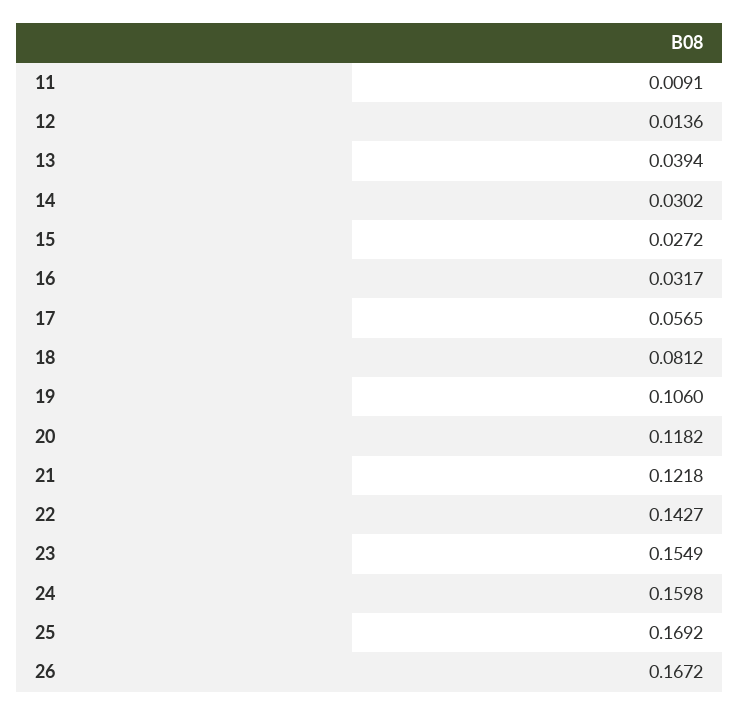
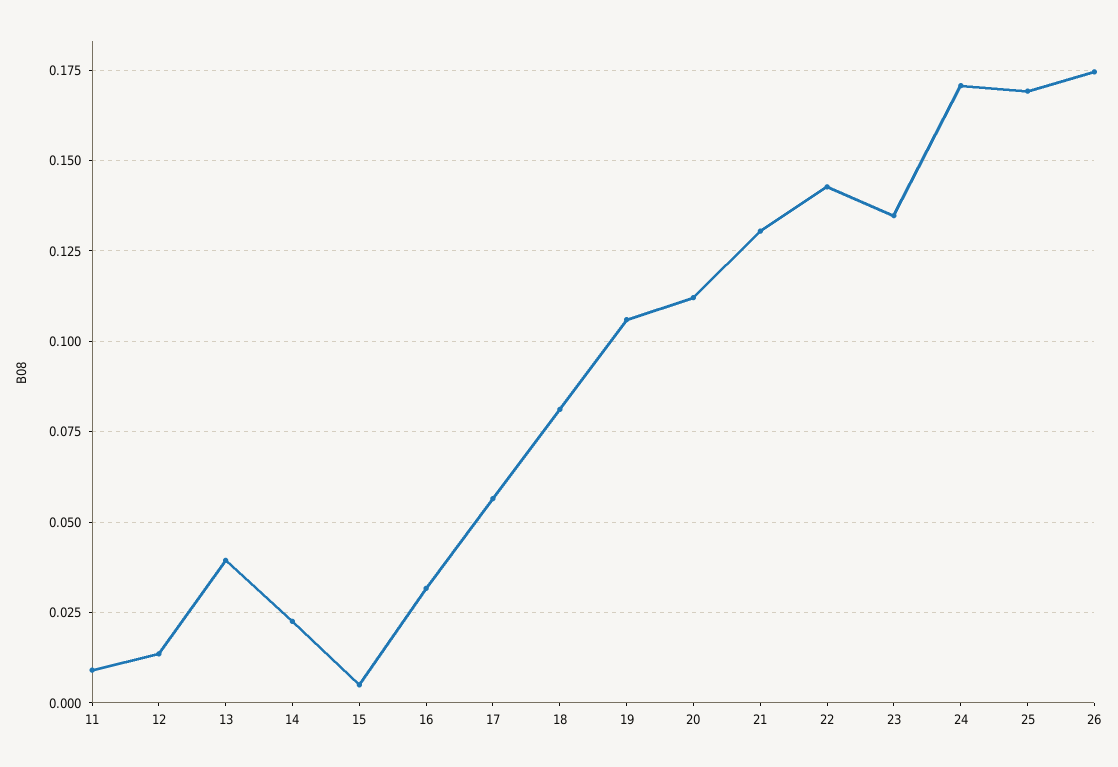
14: 0.0302 -> 0.0225
15: 0.0272 -> 0.005
20: 0.1182 -> 0.1125
21: 0.1218 -> 0.13
23: 0.1549 -> 0.135
24: 0.1598 -> 0.17
26: 0.1672 -> 0.175

